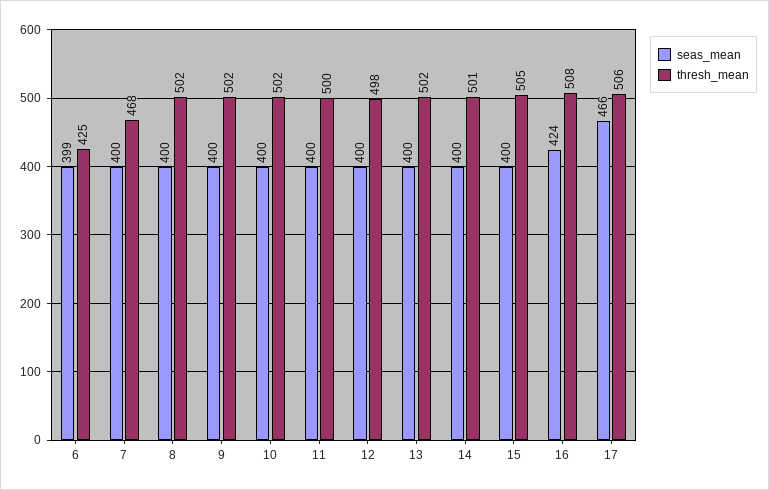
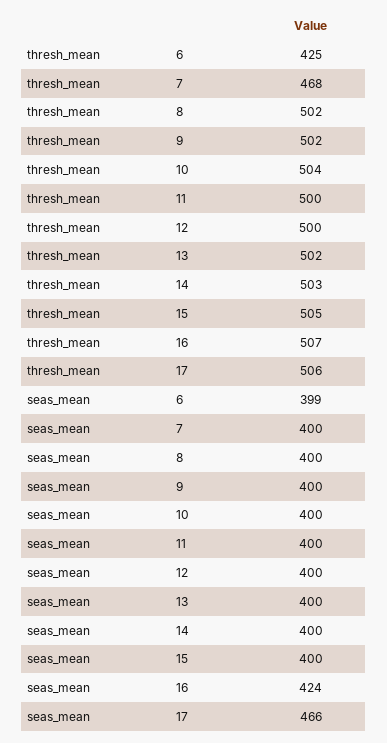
thresh_mean, 10: 502 -> 504
thresh_mean, 12: 498 -> 500
thresh_mean, 14: 501 -> 503
thresh_mean, 16: 508 -> 507

